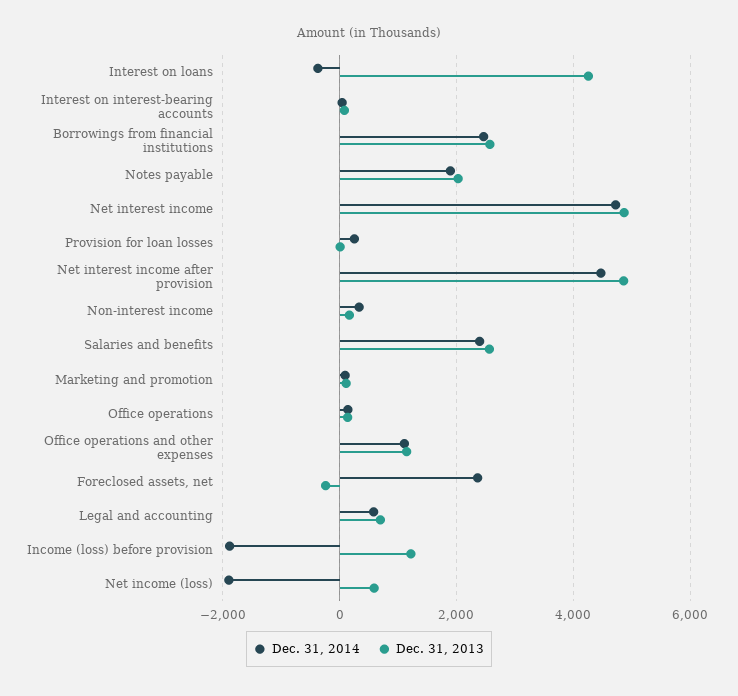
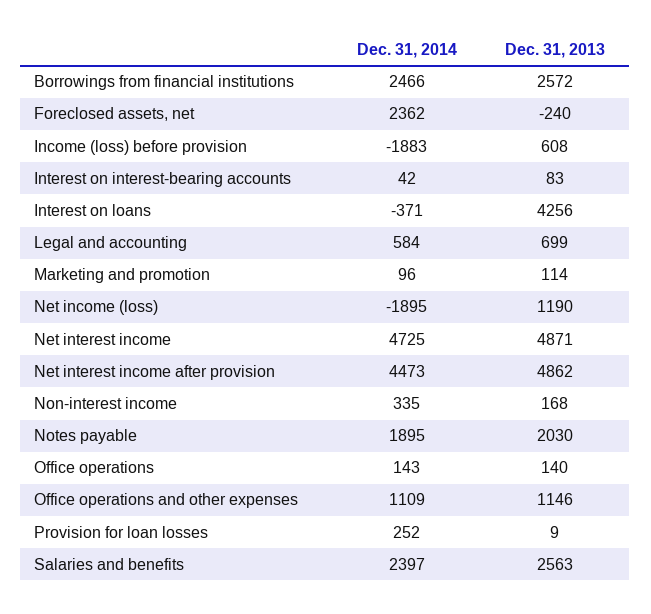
Dec. 31, 2013, Income (loss) before provision: 1200 -> 608
Dec. 31, 2013, Net income (loss): 600 -> 1190

